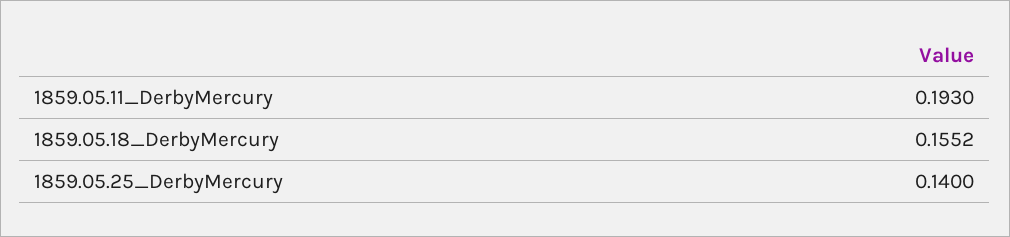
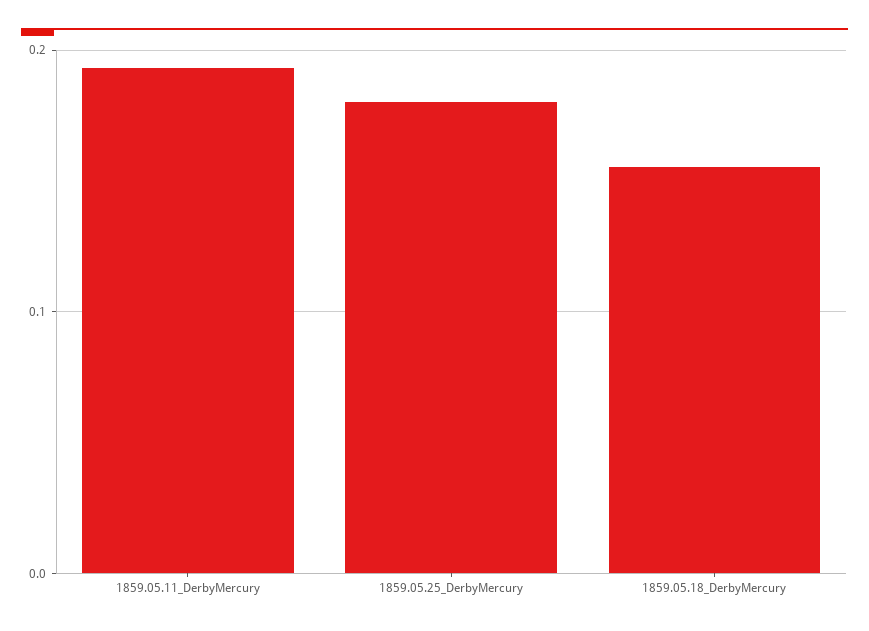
1859.05.25_DerbyMercury: 0.14 -> 0.18

